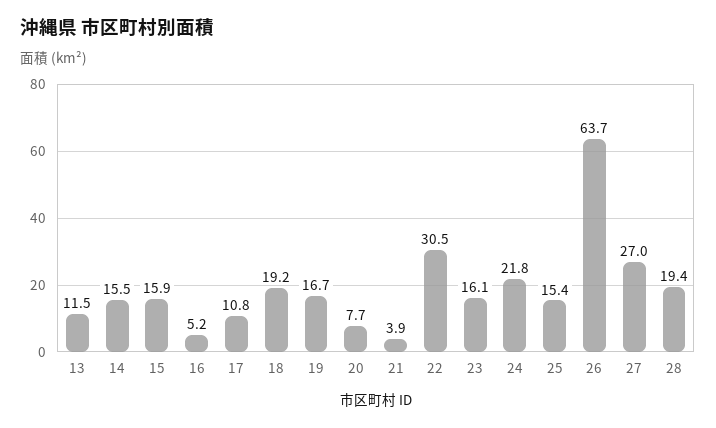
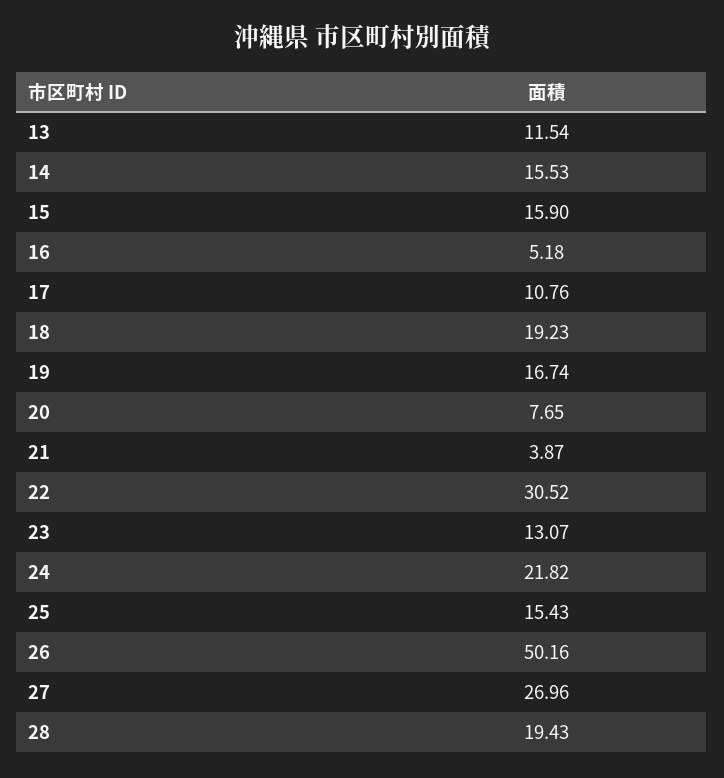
23: 16.1 -> 13.07
26: 63.7 -> 50.16

